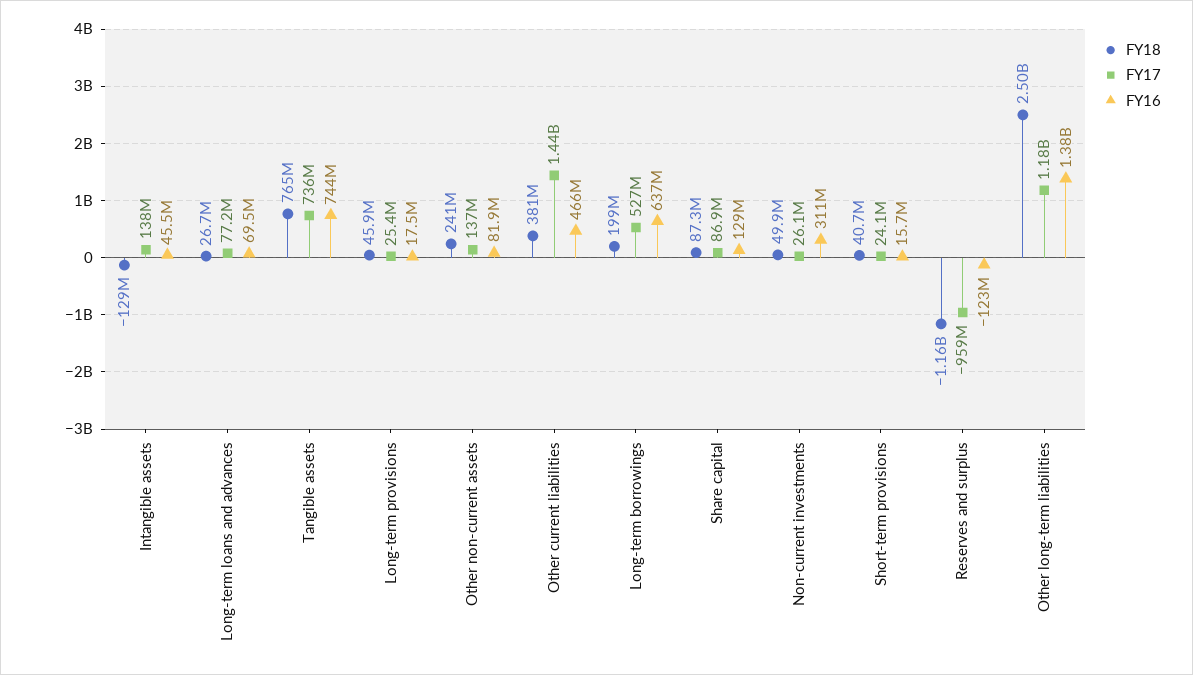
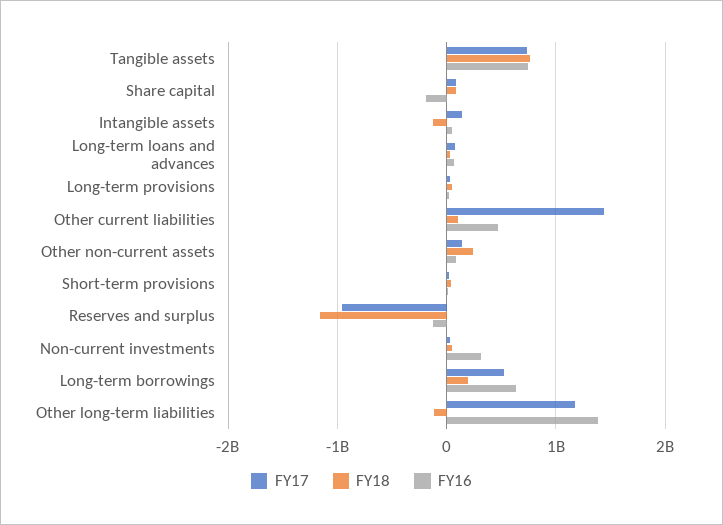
FY18, Other current liabilities: 381000000 -> 100000000
FY16, Share capital: 129000000 -> -200000000
FY18, Other long-term liabilities: 2500000000 -> -100000000

